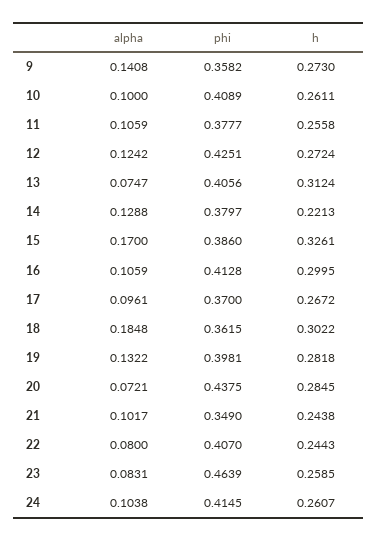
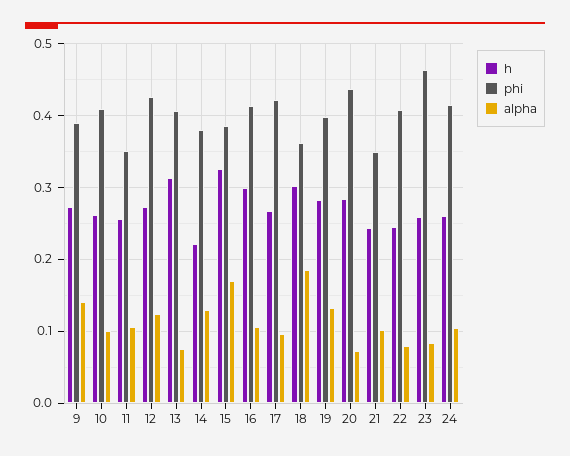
phi, 9: 0.3582 -> 0.39
phi, 11: 0.3777 -> 0.35
phi, 17: 0.37 -> 0.42

